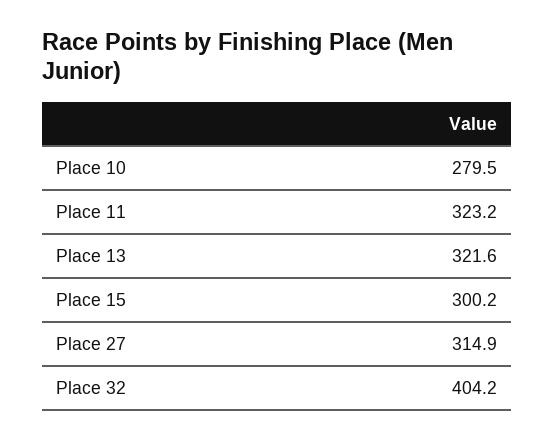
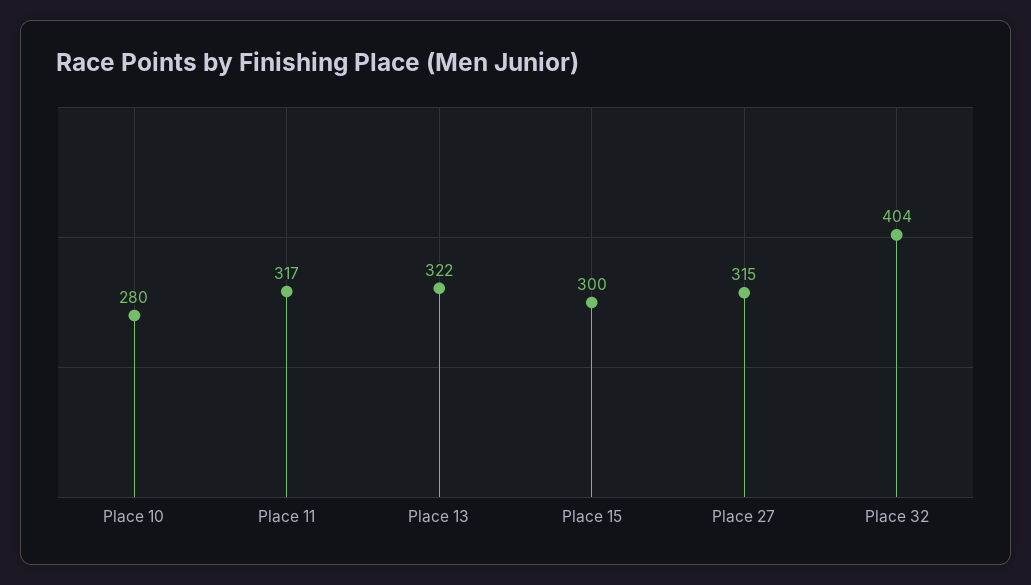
Place 11: 323.2 -> 317

